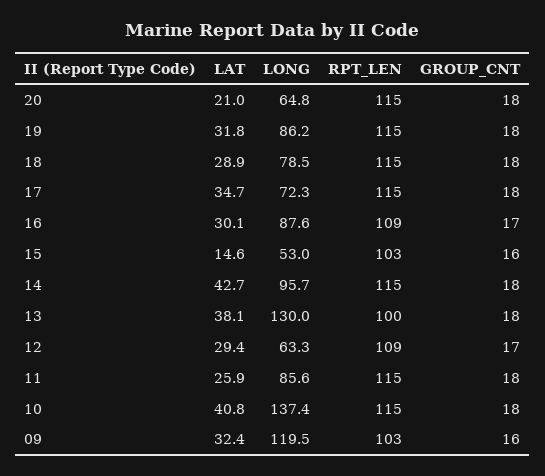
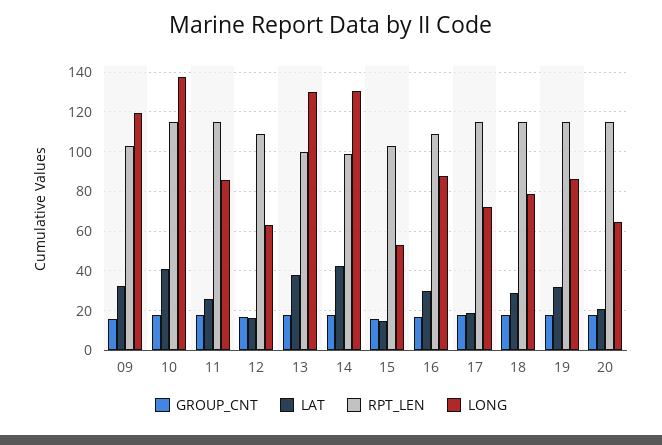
LAT, 17: 34.7 -> 20
LONG, 14: 95.7 -> 130
RPT_LEN, 14: 115 -> 100
LAT, 12: 29.4 -> 15

